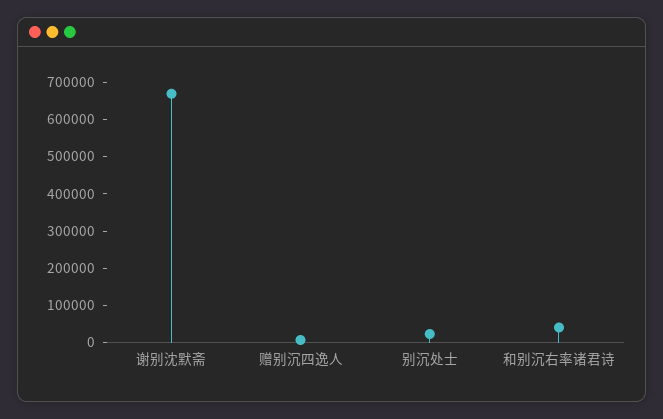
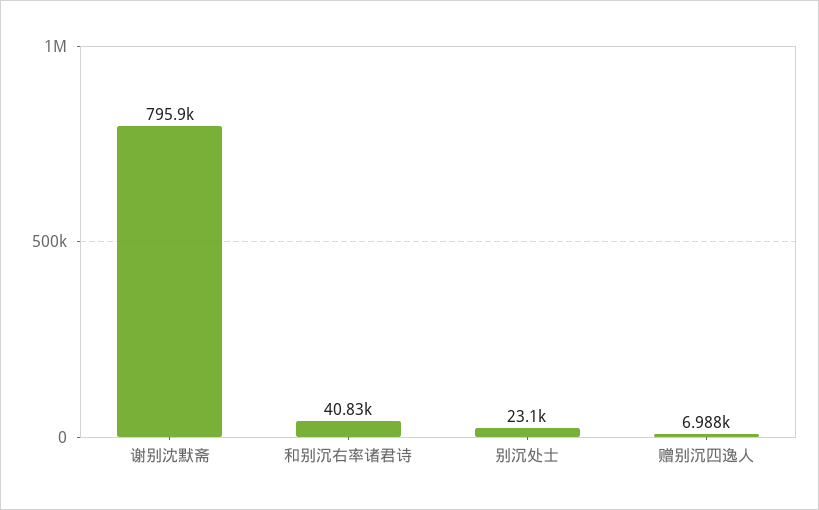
谢别沈默斋: 675000 -> 795900

